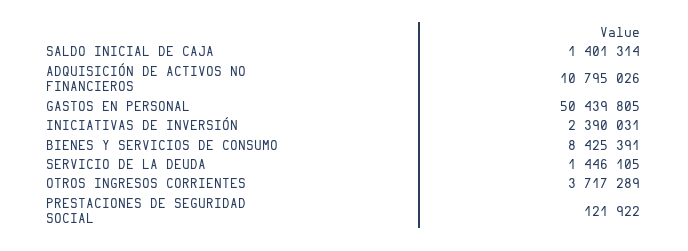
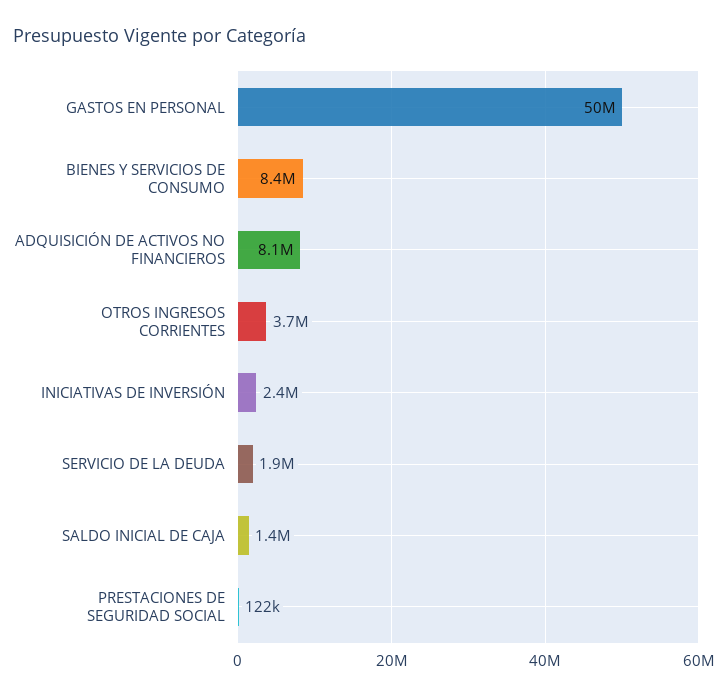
ADQUISICIÓN DE ACTIVOS NO FINANCIEROS: 10795026 -> 8100000
SERVICIO DE LA DEUDA: 1446105 -> 1900000

